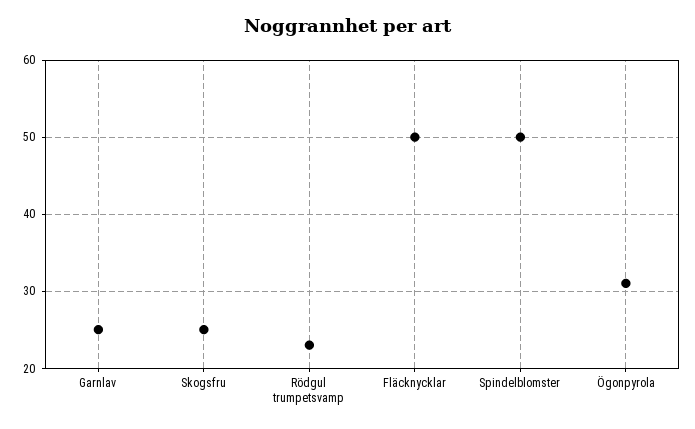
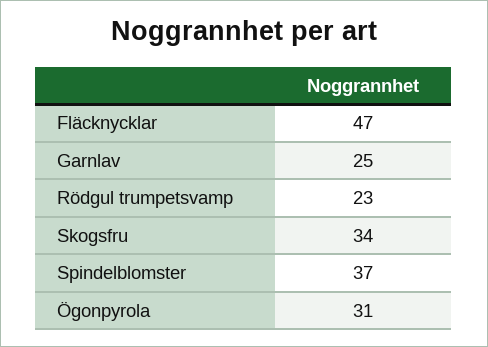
Skogsfru: 25 -> 34
Fläcknycklar: 50 -> 47
Spindelblomster: 50 -> 37

